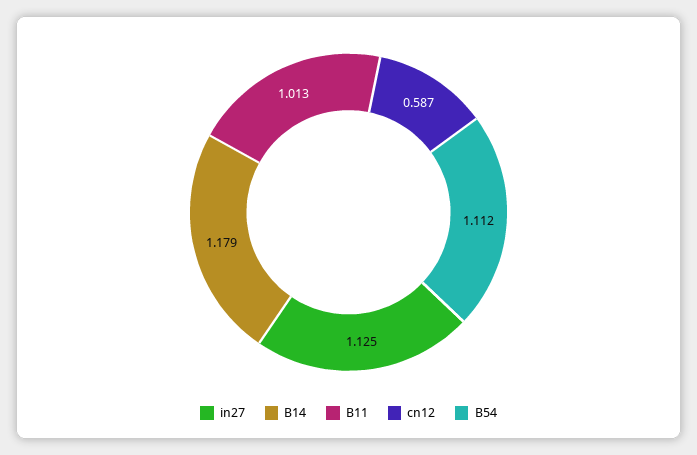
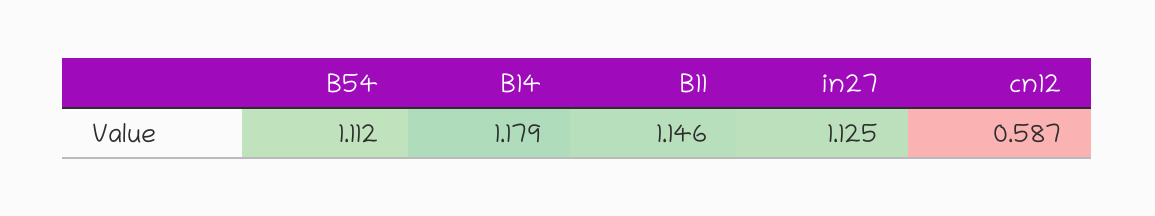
B11: 1.013 -> 1.146

